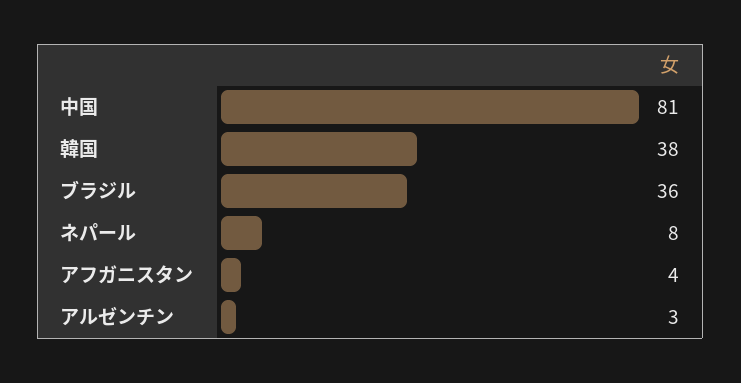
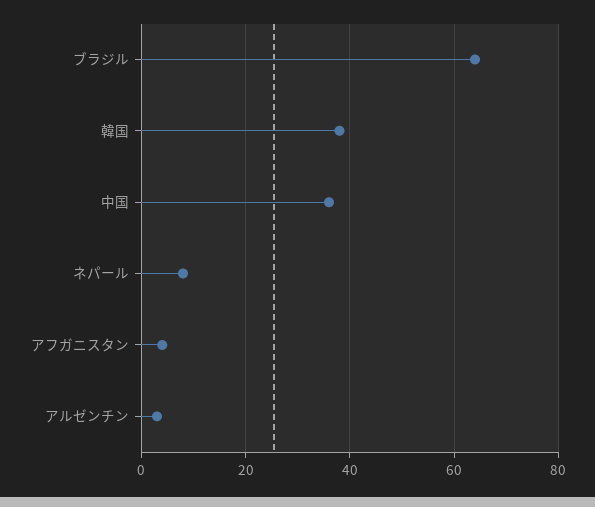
中国: 81 -> 35
ブラジル: 36 -> 65

